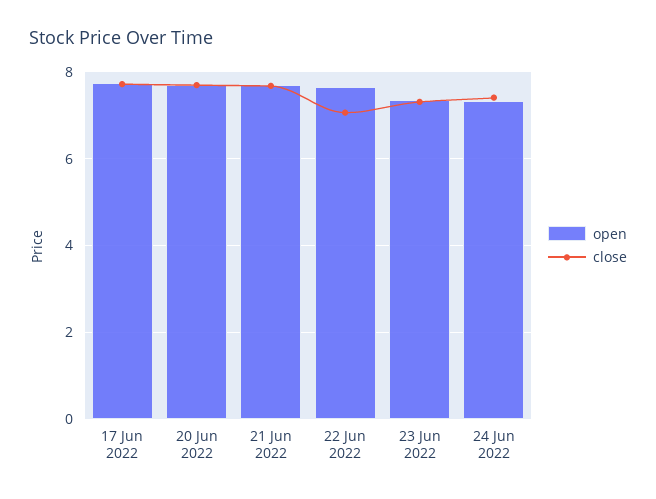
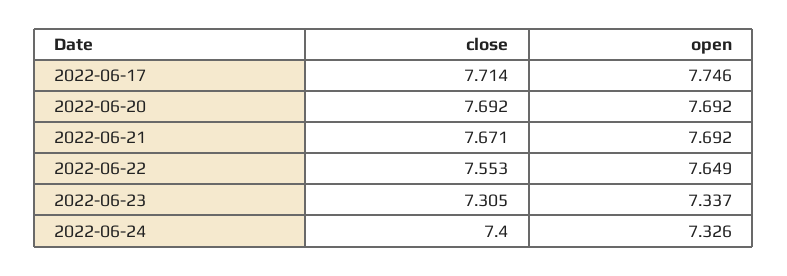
close, 22 Jun 2022: 7 -> 7.553

